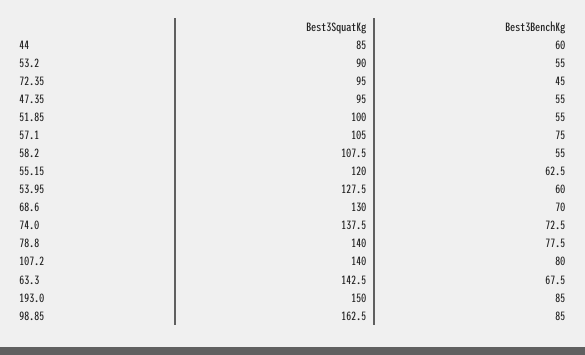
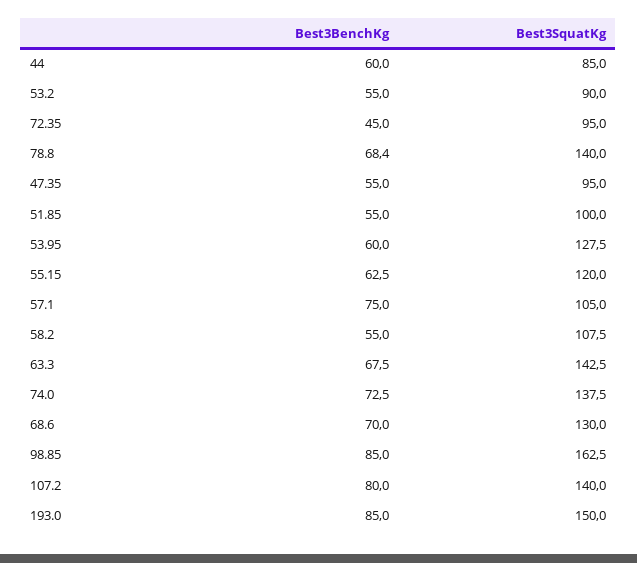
Best3BenchKg, 78.8: 77.5 -> 68.4

